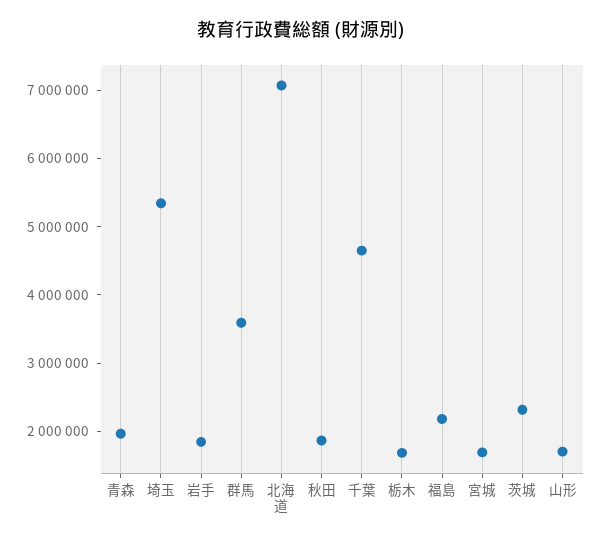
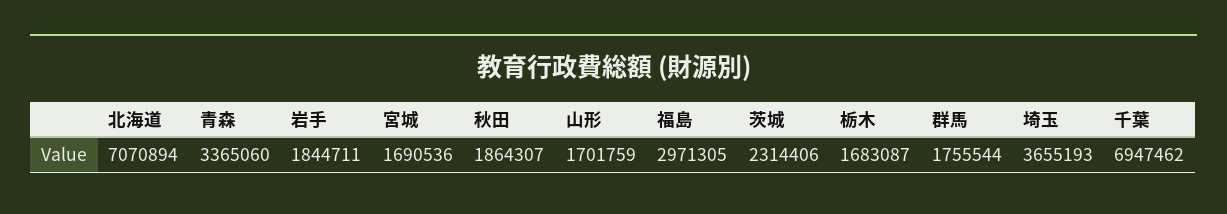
青森: 2000000 -> 3365060
埼玉: 5400000 -> 3655193
群馬: 3600000 -> 1755544
千葉: 4600000 -> 6947462
福島: 2200000 -> 2971305

